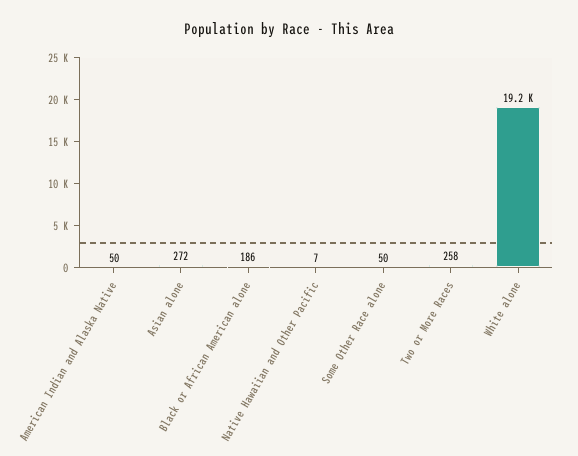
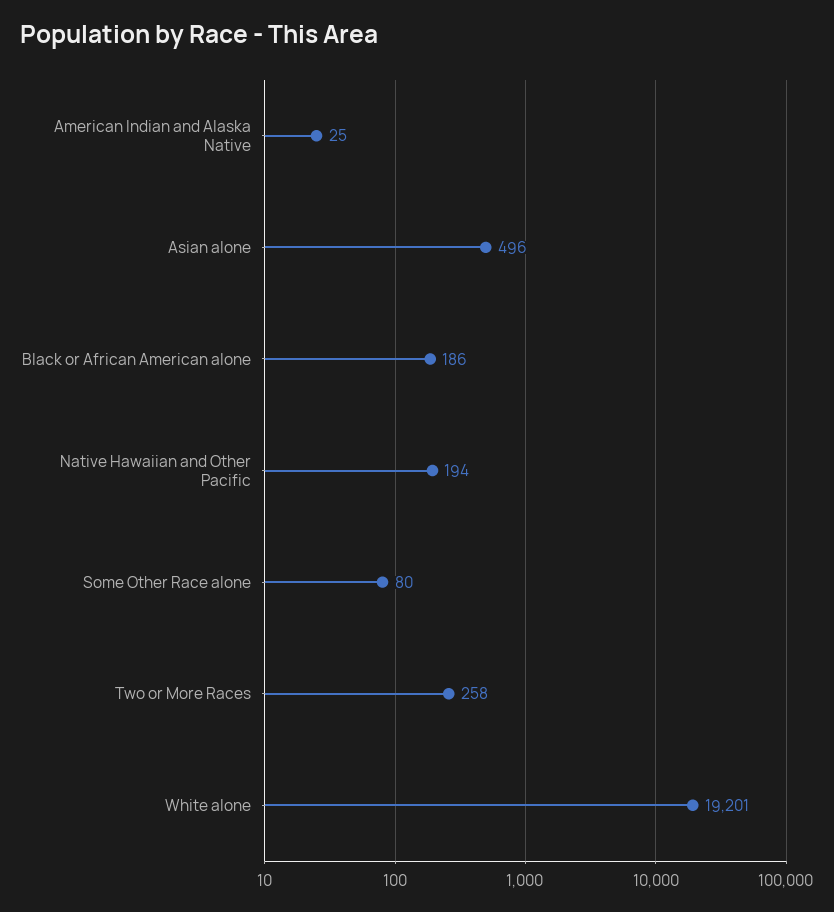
American Indian and Alaska Native: 50 -> 25
Asian alone: 272 -> 496
Native Hawaiian and Other Pacific: 7 -> 194
Some Other Race alone: 50 -> 80

